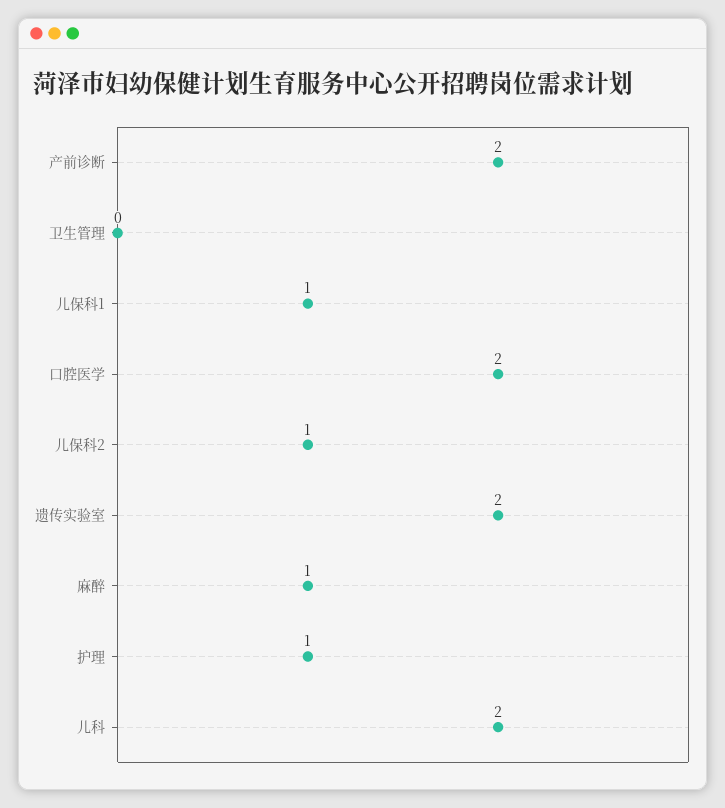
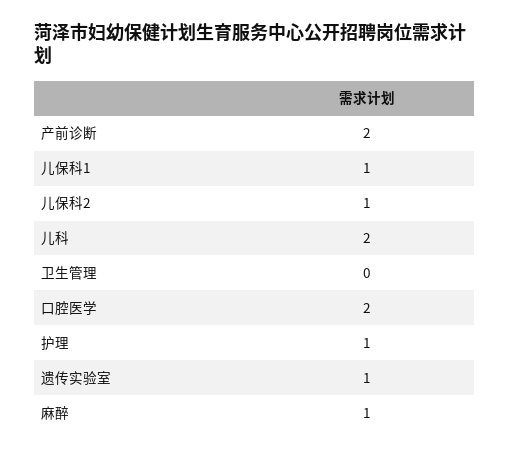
遗传实验室: 2 -> 1

